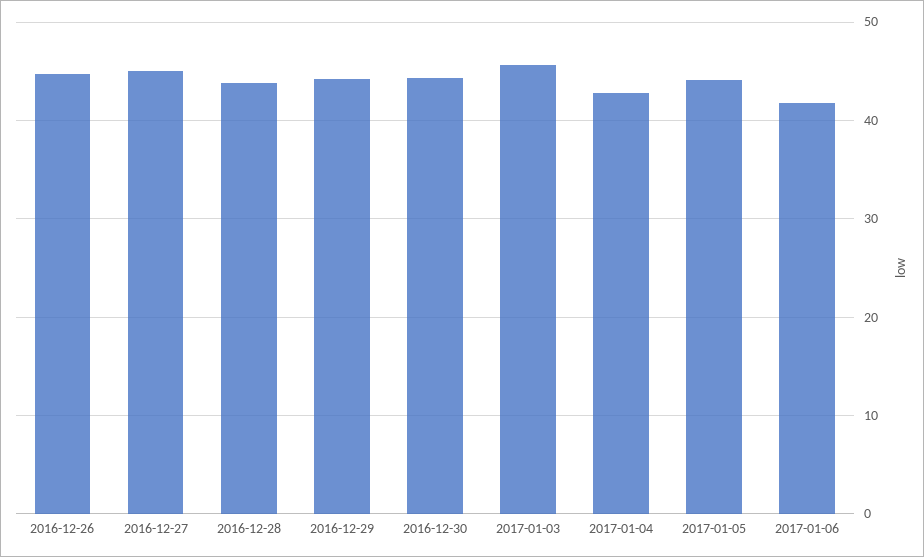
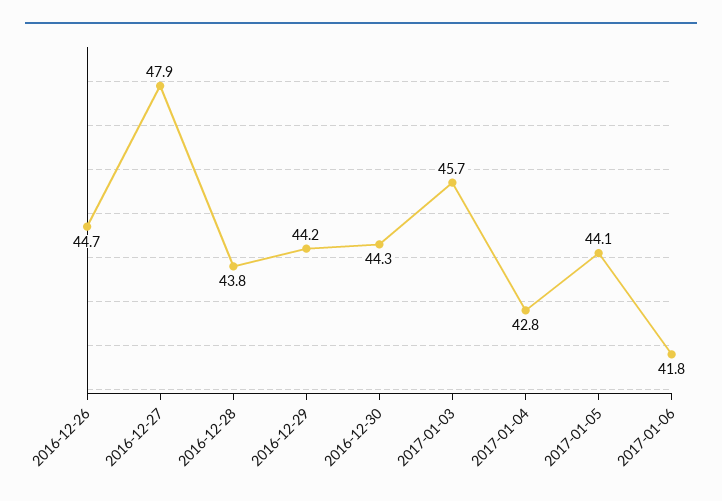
2016-12-27: 45 -> 47.9

